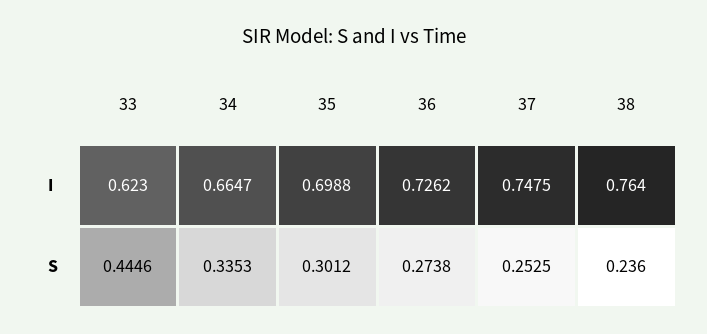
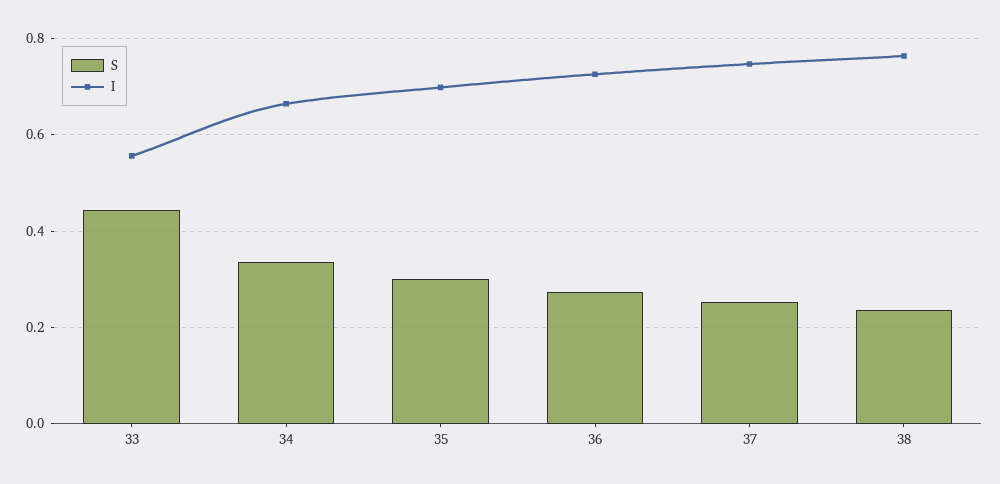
I, 33: 0.623 -> 0.56

